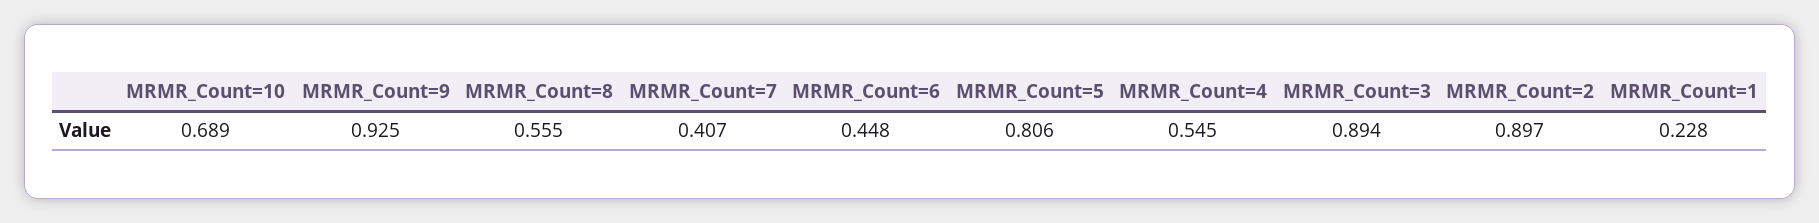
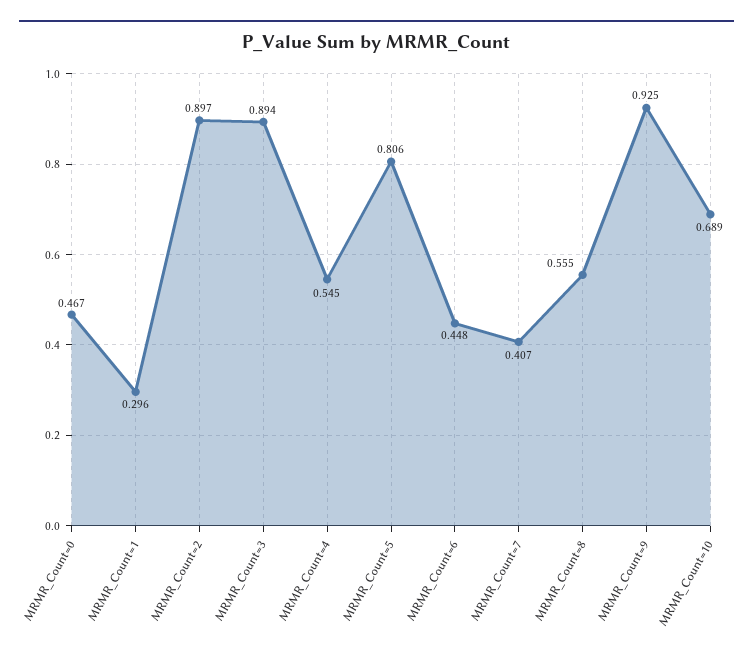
MRMR_Count=1: 0.228 -> 0.296
MRMR_Count=0: none -> 0.467

